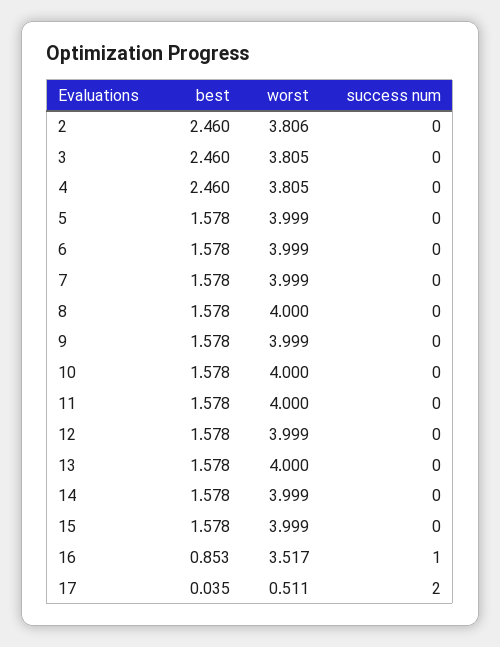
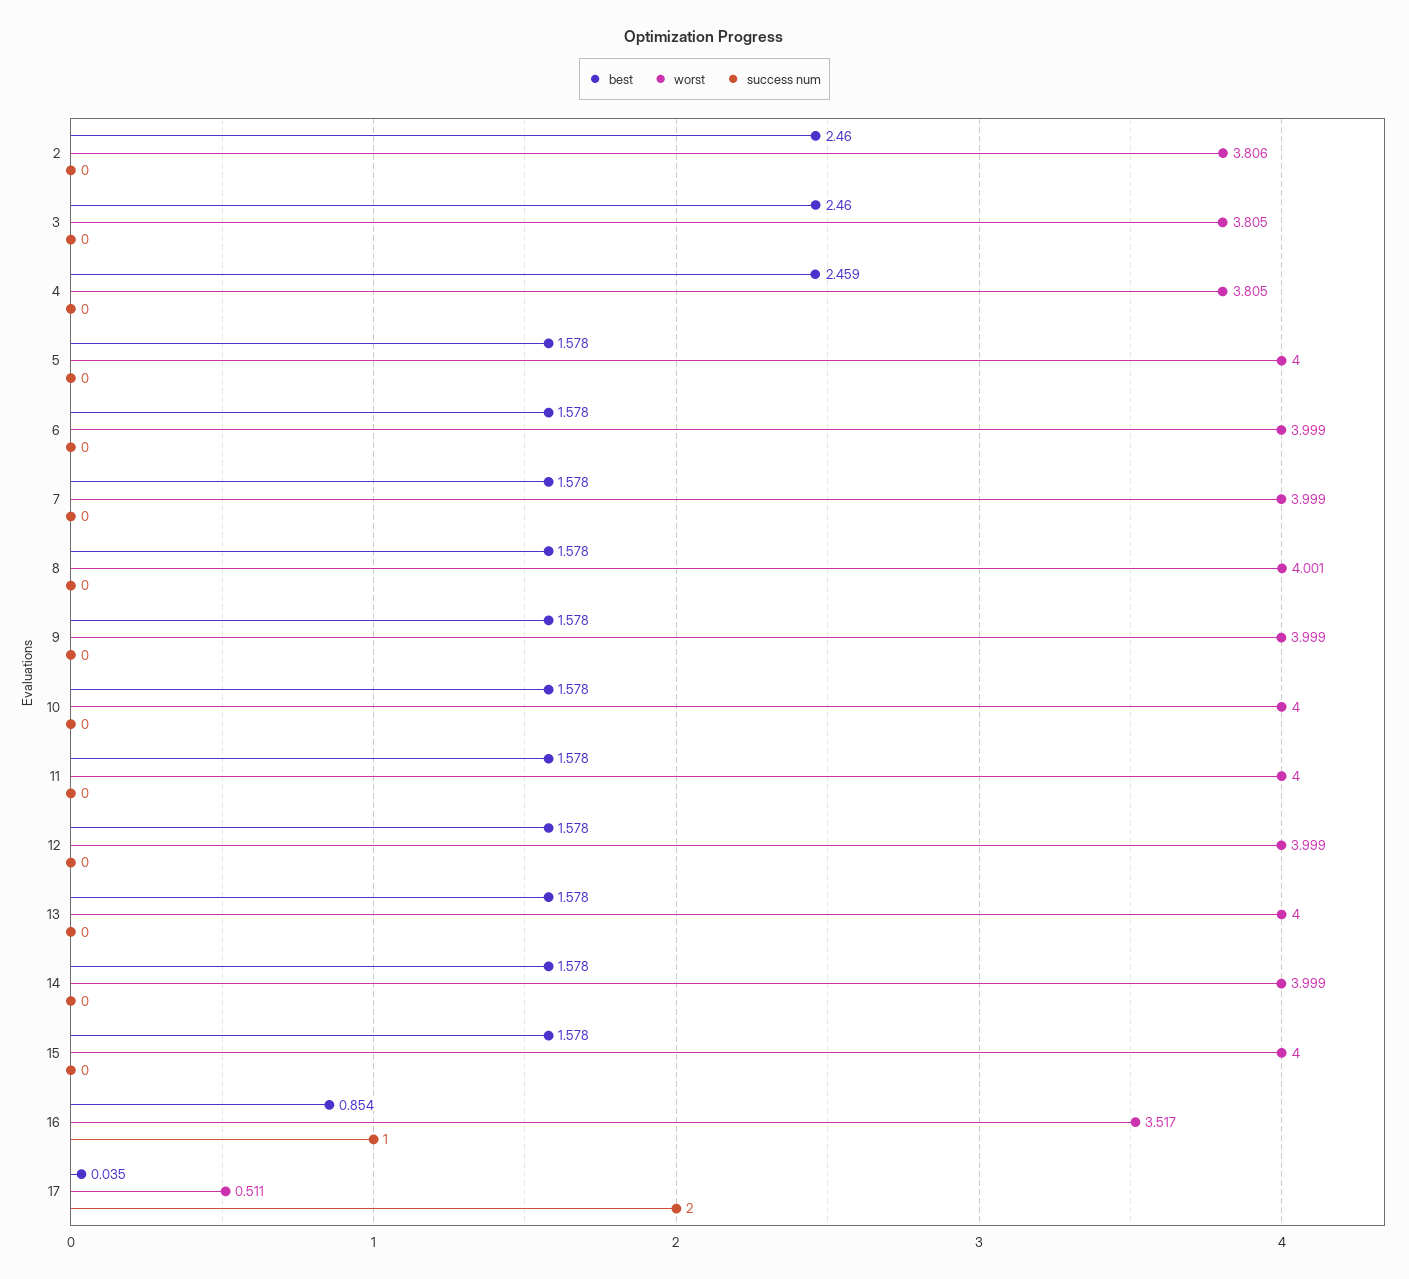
best, 4: 2.46 -> 2.459
worst, 5: 3.999 -> 4
worst, 8: 4 -> 4.001
worst, 15: 3.999 -> 4
best, 16: 0.853 -> 0.854

